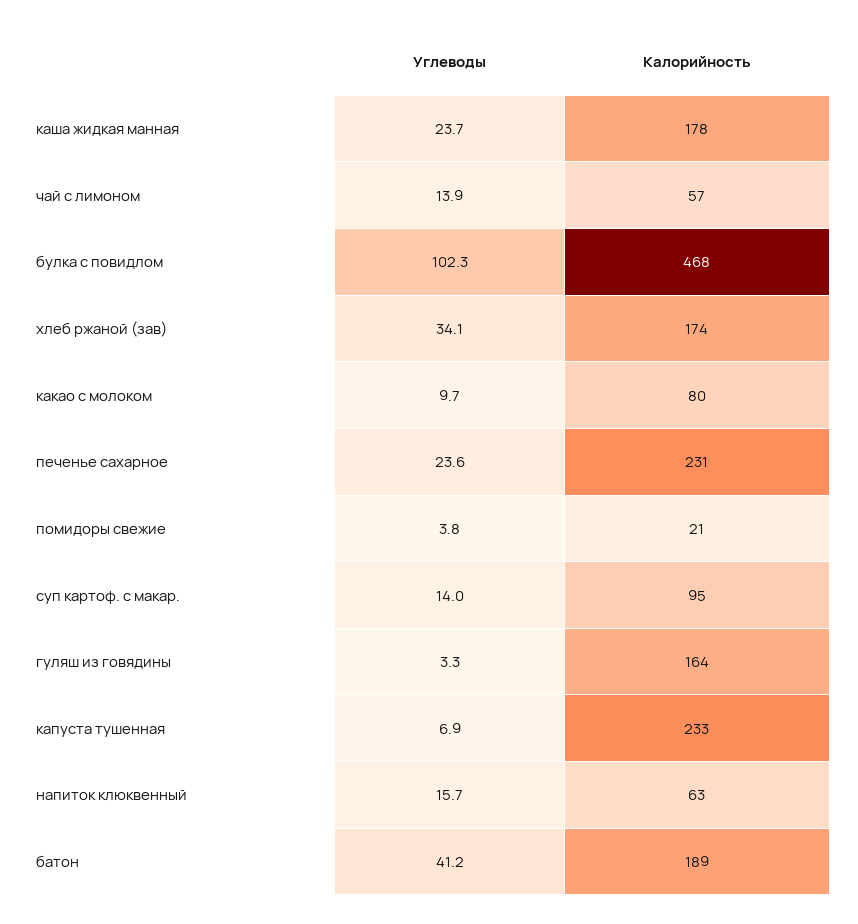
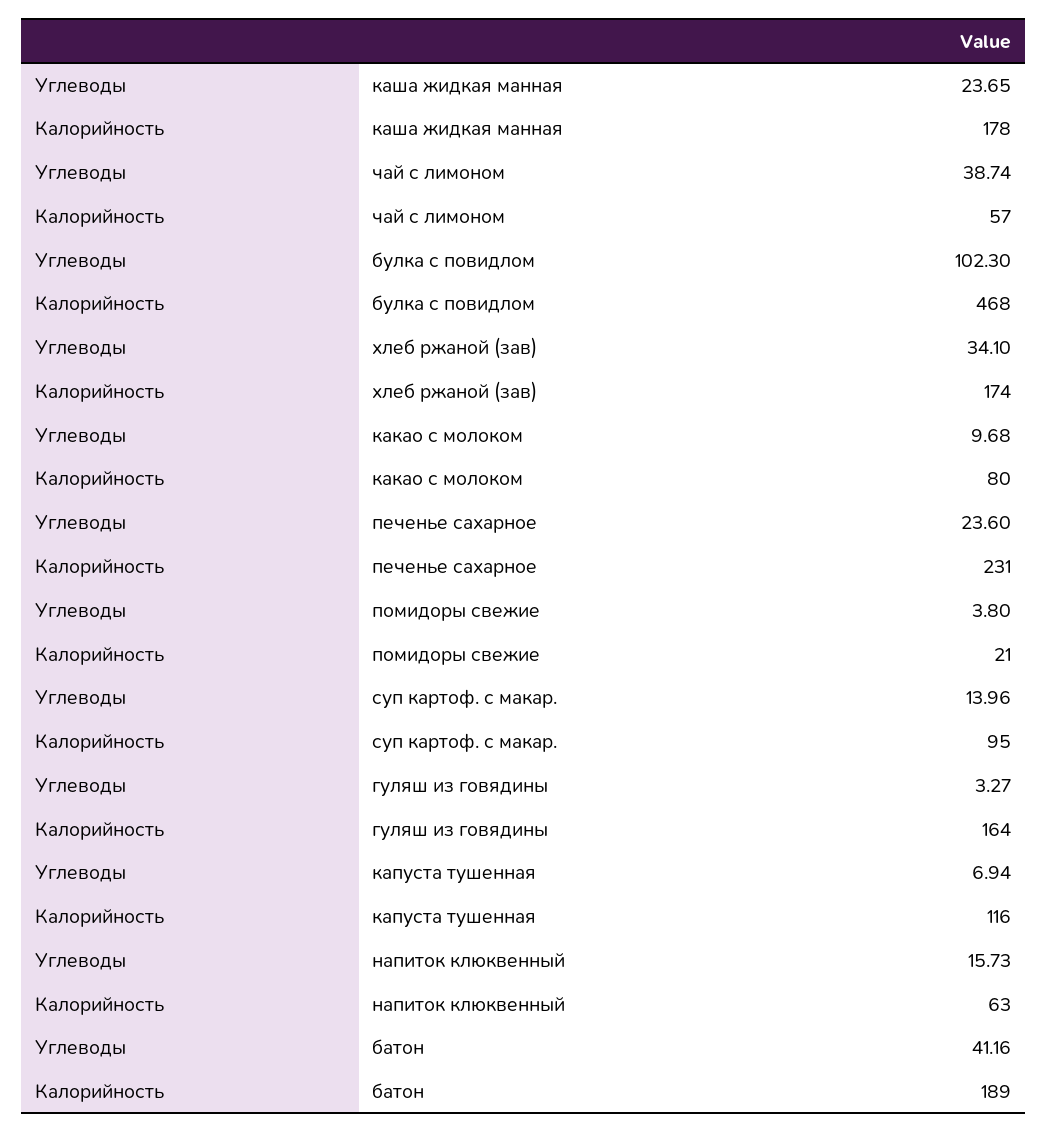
Углеводы, чай с лимоном: 13.9 -> 38.74
Калорийность, капуста тушенная: 233 -> 116

